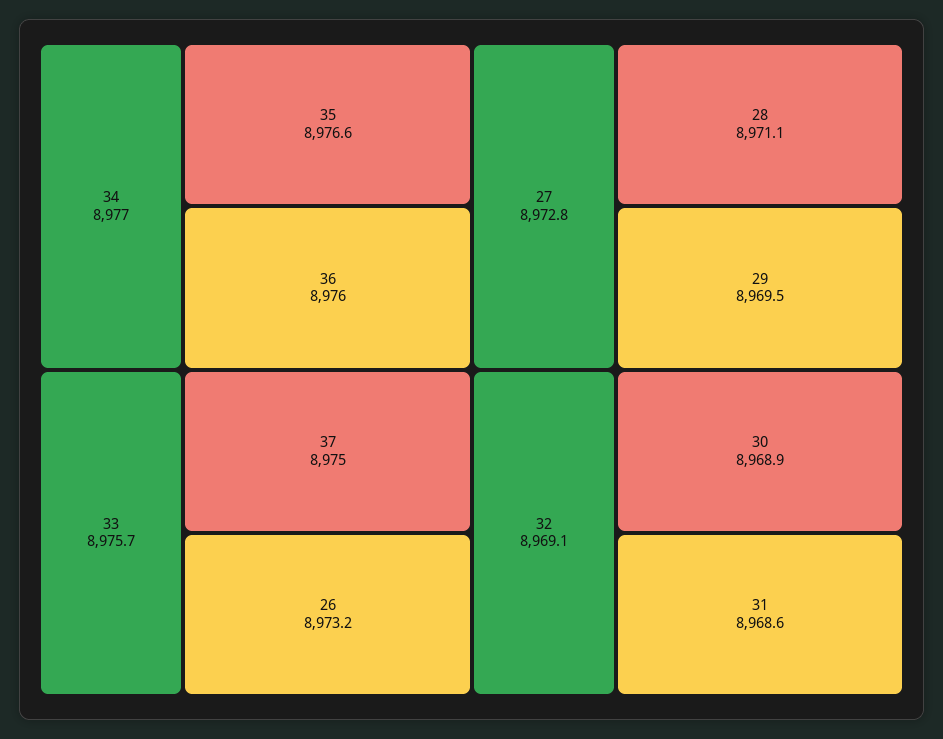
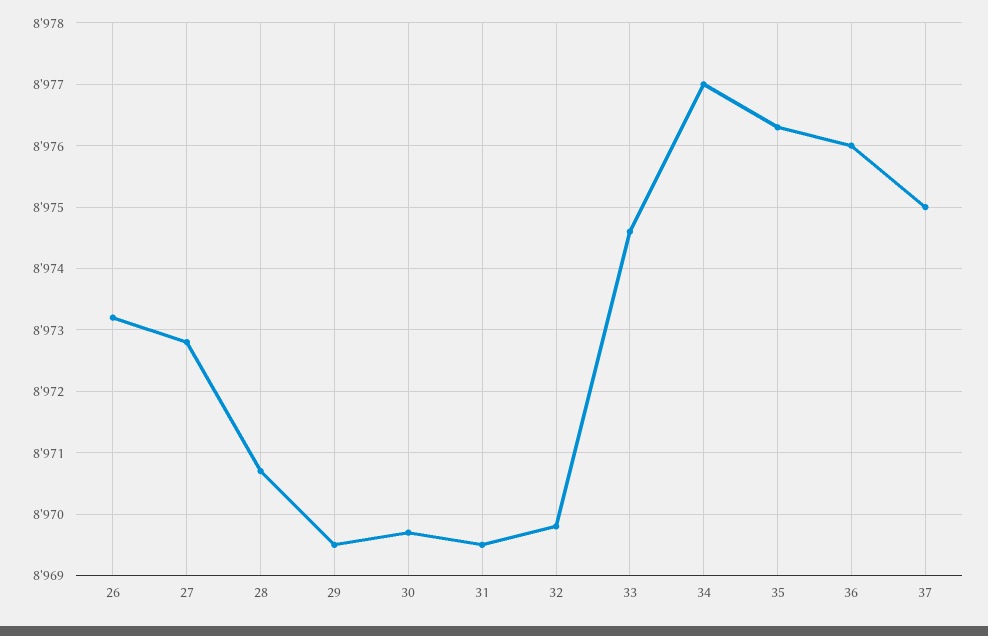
35: 8976.6 -> 8976.3
33: 8975.7 -> 8974.6
28: 8971.1 -> 8970.7
32: 8969.1 -> 8969.8
30: 8968.9 -> 8969.7
31: 8968.6 -> 8969.5

